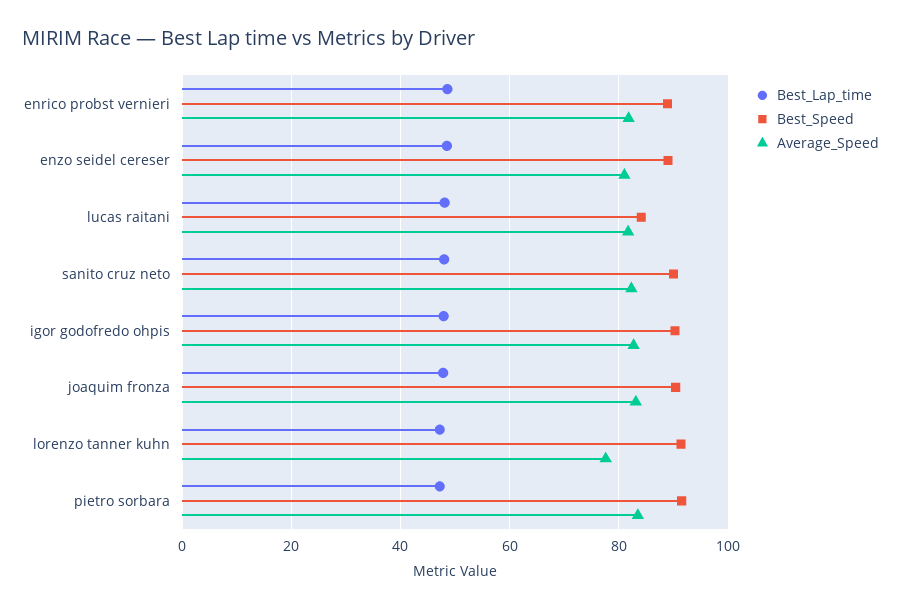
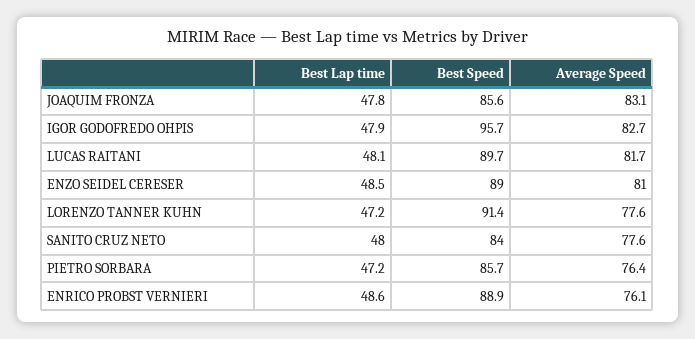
Average_Speed, enrico probst vernieri: 82 -> 76.1
Best_Speed, lucas raitani: 84 -> 89.7
Best_Speed, sanito cruz neto: 90 -> 84
Average_Speed, sanito cruz neto: 82 -> 77.6
Best_Speed, igor godofredo ohpis: 90 -> 95.7
Best_Speed, joaquim fronza: 90 -> 85.6
Best_Speed, pietro sorbara: 92 -> 85.7
Average_Speed, pietro sorbara: 84 -> 76.4

